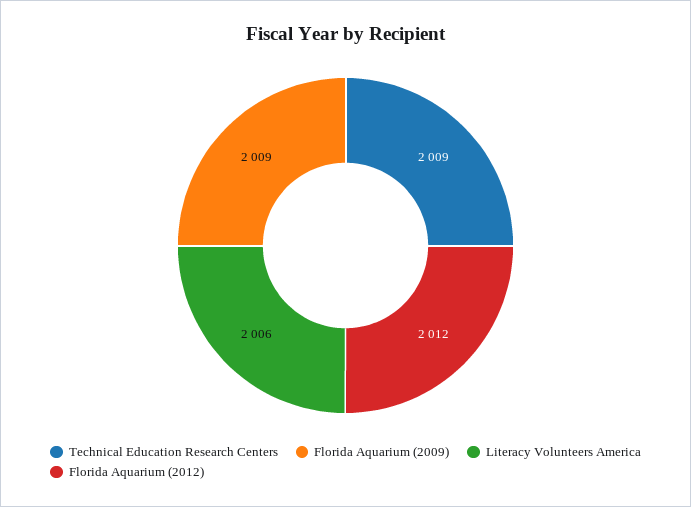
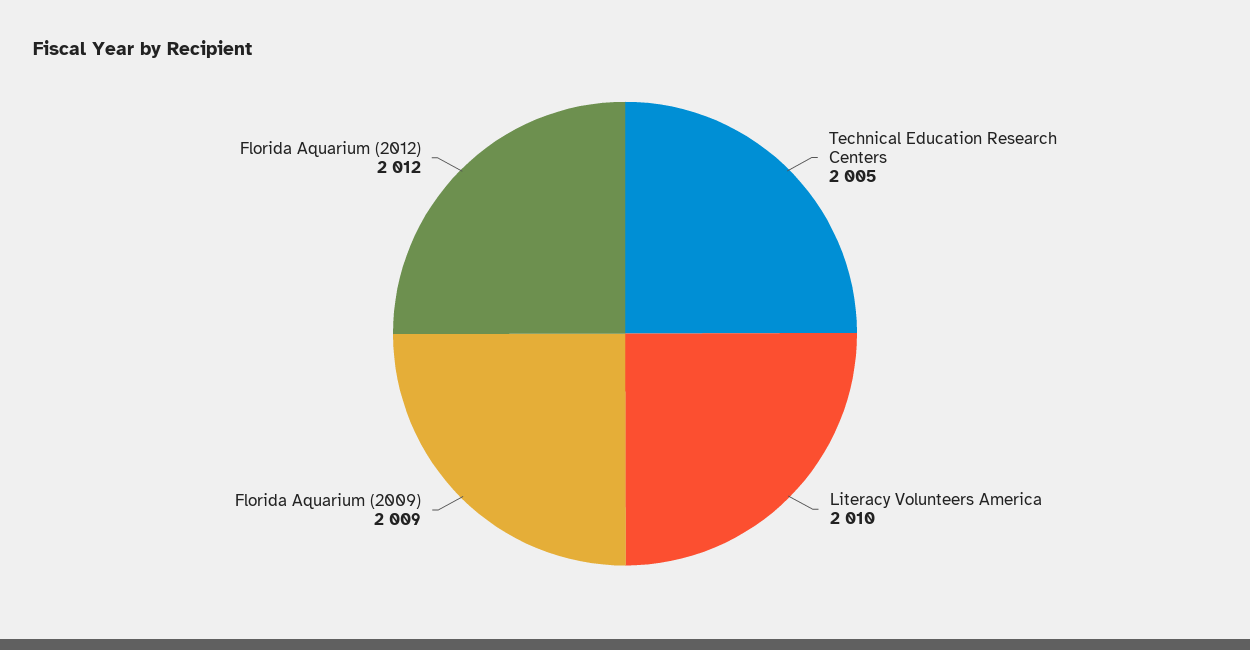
Technical Education Research Centers: 2009 -> 2005
Literacy Volunteers America: 2006 -> 2010

